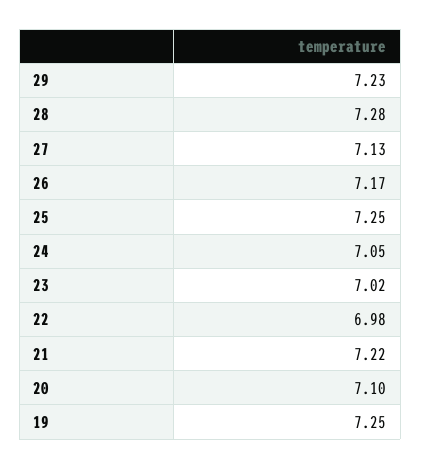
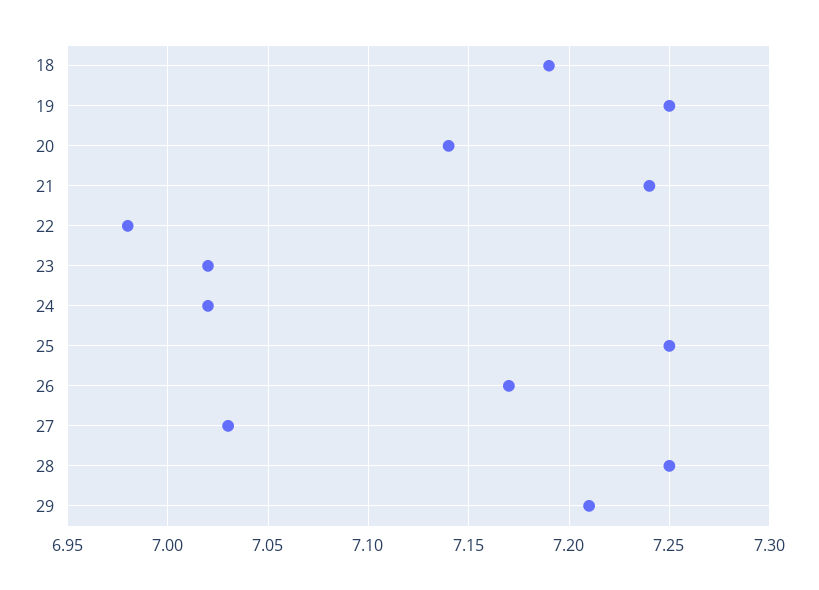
29: 7.23 -> 7.21
28: 7.28 -> 7.25
27: 7.13 -> 7.03
24: 7.05 -> 7.02
21: 7.22 -> 7.24
20: 7.1 -> 7.14
18: none -> 7.19

